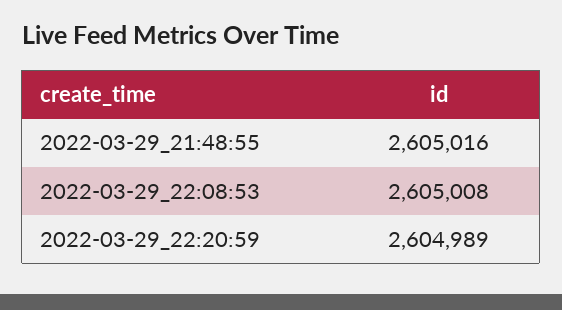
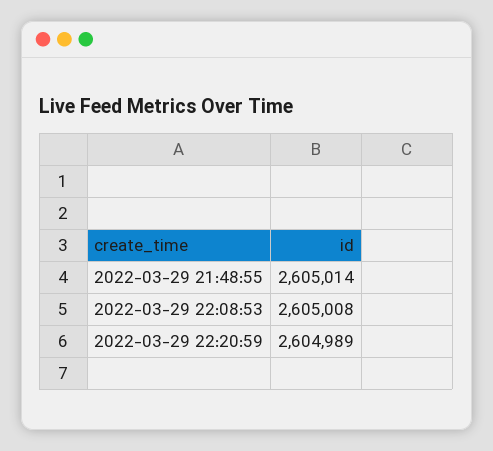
2022-03-29_21:48:55: 2605016 -> 2605014

